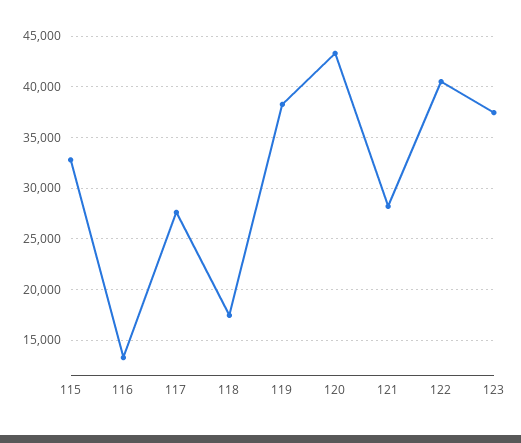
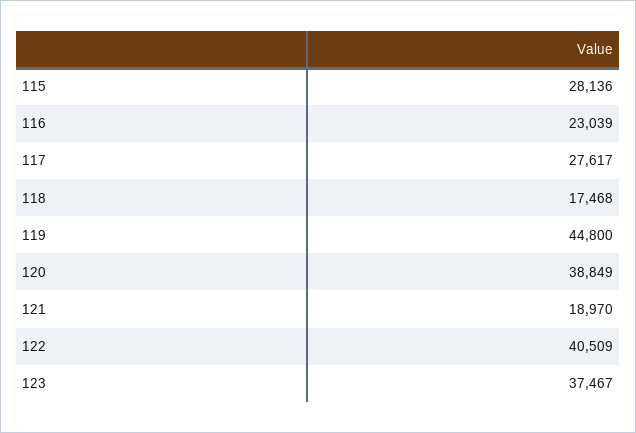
115: 33000 -> 28136
116: 13000 -> 23039
119: 38000 -> 44800
120: 43000 -> 38849
121: 28000 -> 18970

